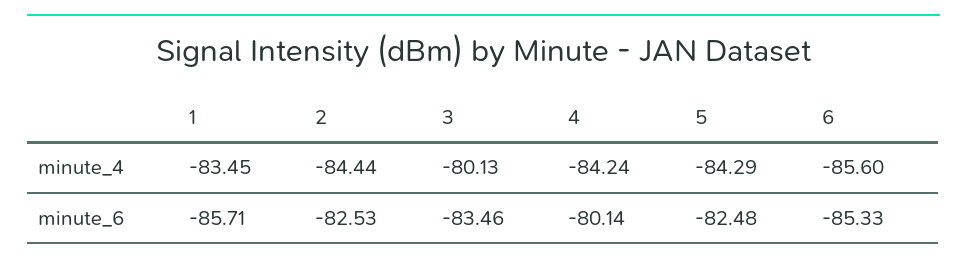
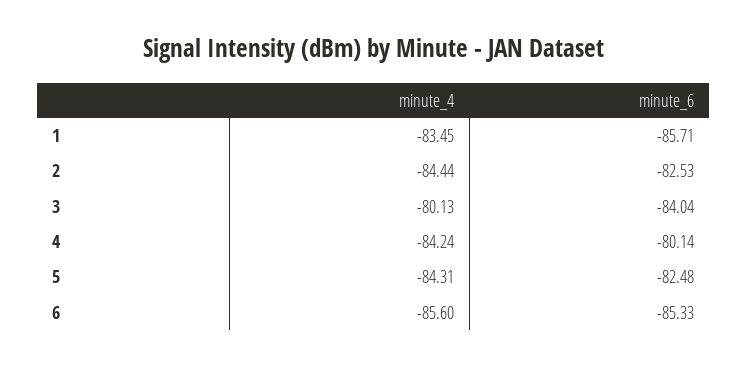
5, minute_4: -84.29 -> -84.31
3, minute_6: -83.46 -> -84.04

